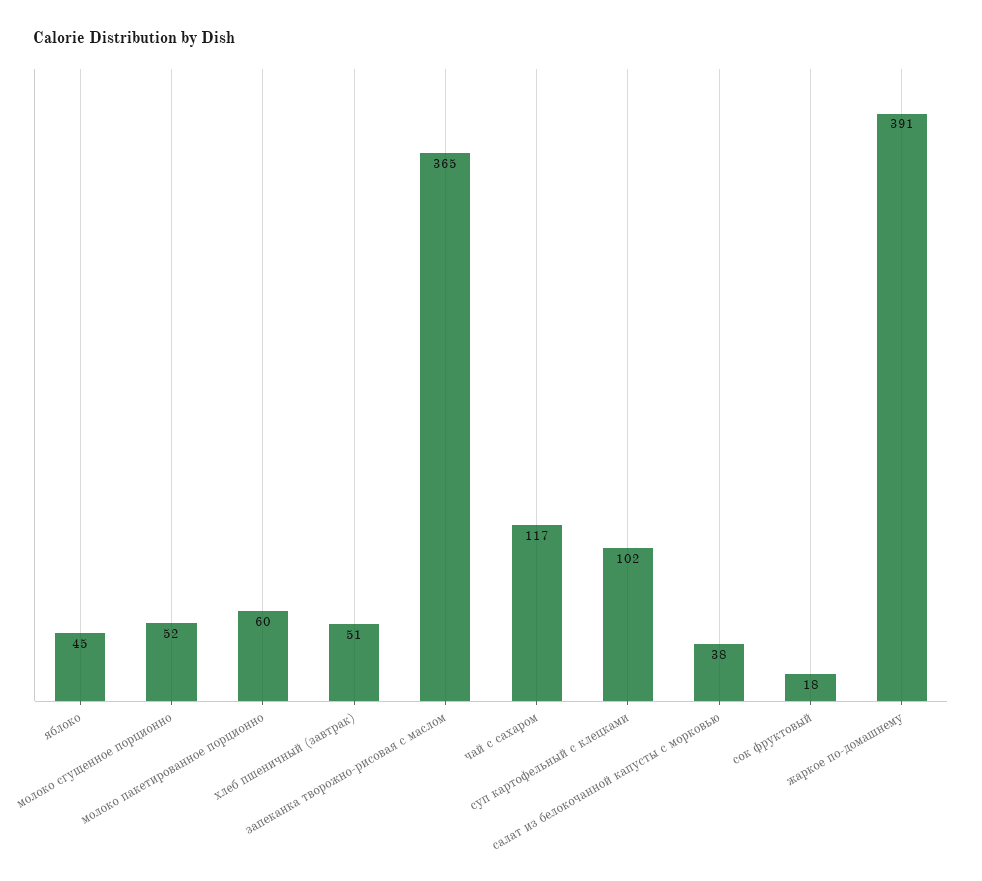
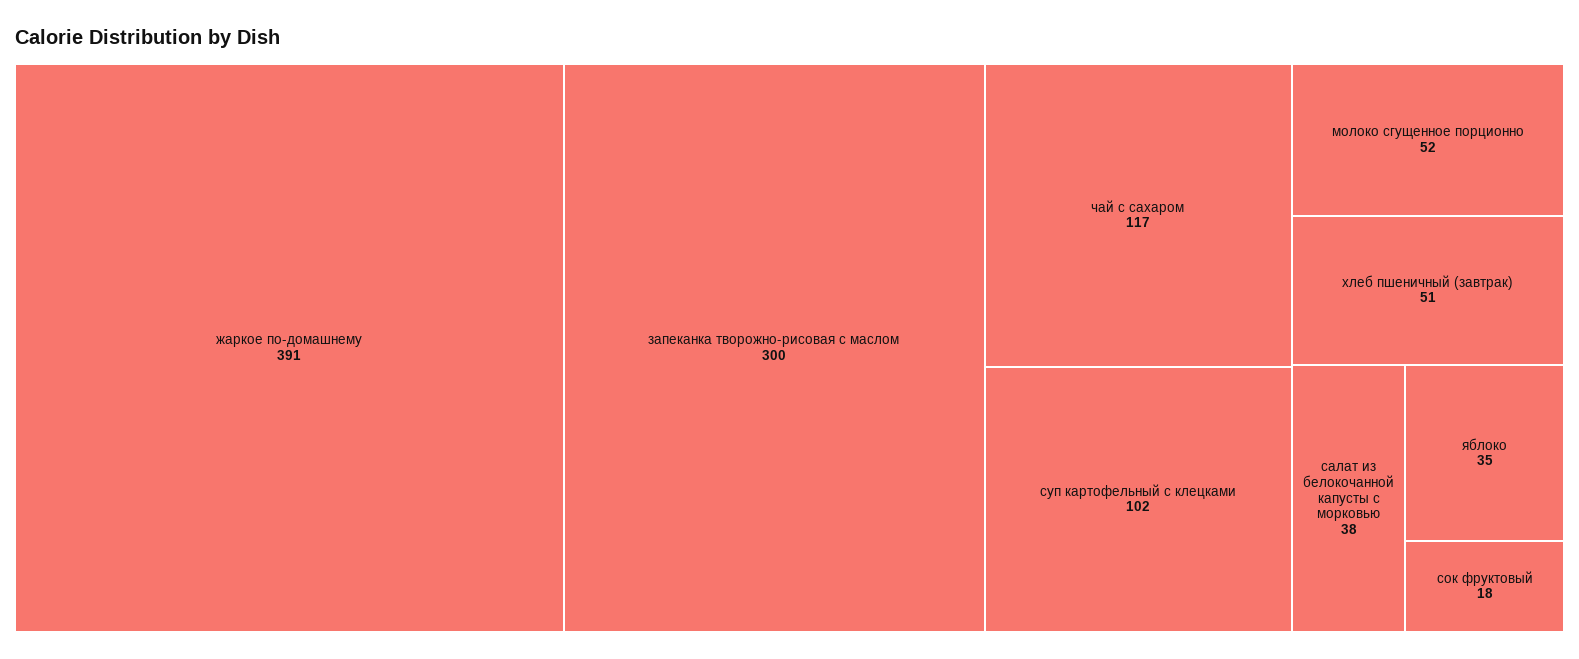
яблоко: 45 -> 35
молоко пакетированное порционно: 60 -> none
запеканка творожно-рисовая с маслом: 365 -> 300

